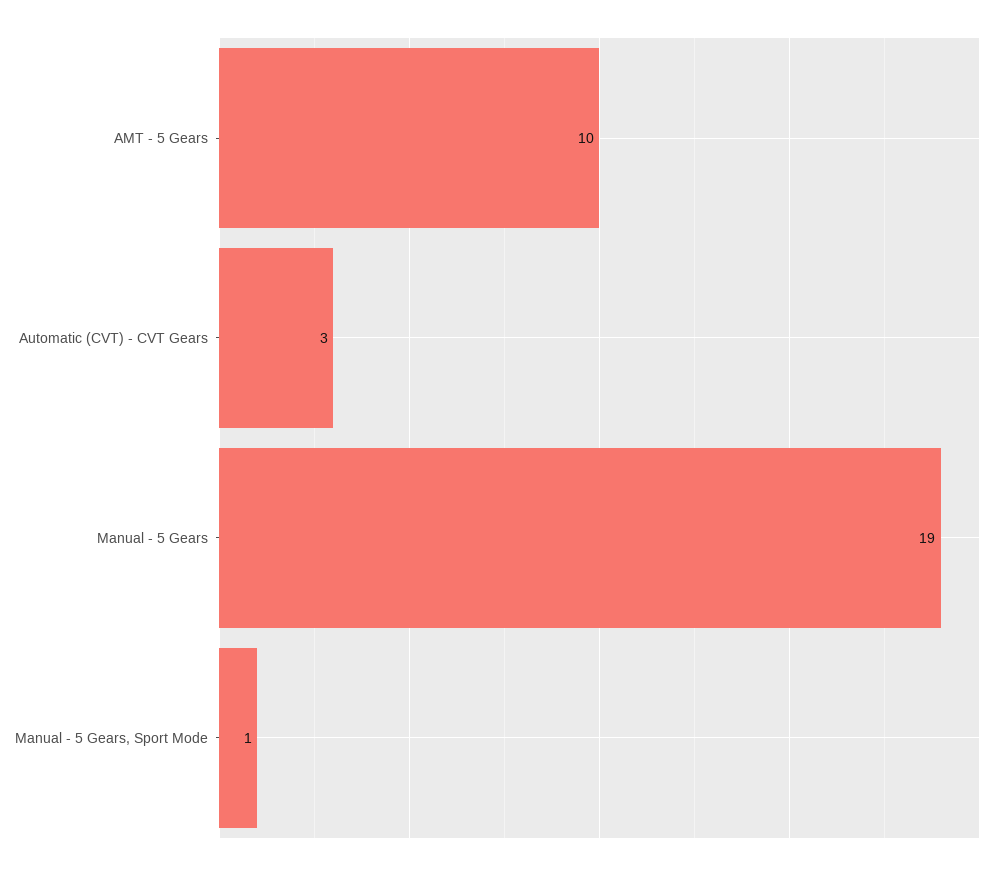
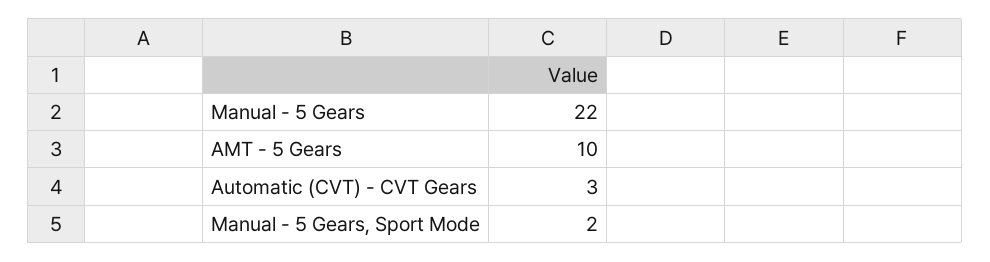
Manual - 5 Gears: 19 -> 22
Manual - 5 Gears, Sport Mode: 1 -> 2

